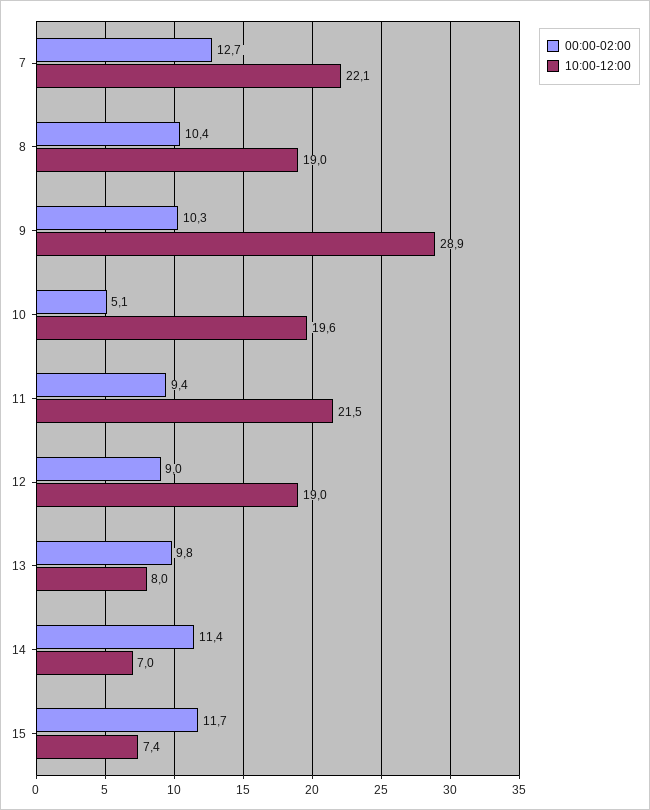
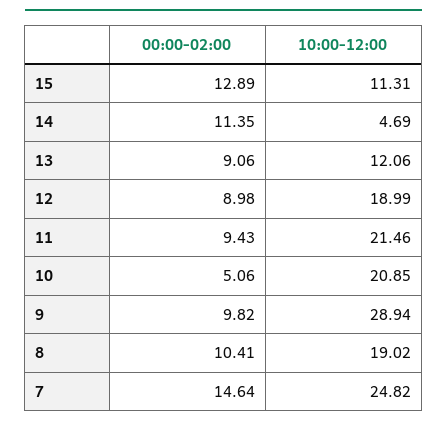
00:00-02:00, 7: 12.7 -> 14.64
10:00-12:00, 7: 22.1 -> 24.82
00:00-02:00, 9: 10.3 -> 9.82
10:00-12:00, 10: 19.6 -> 20.85
00:00-02:00, 13: 9.8 -> 9.06
10:00-12:00, 13: 8 -> 12.06
10:00-12:00, 14: 7 -> 4.69
00:00-02:00, 15: 11.7 -> 12.89
10:00-12:00, 15: 7.4 -> 11.31

